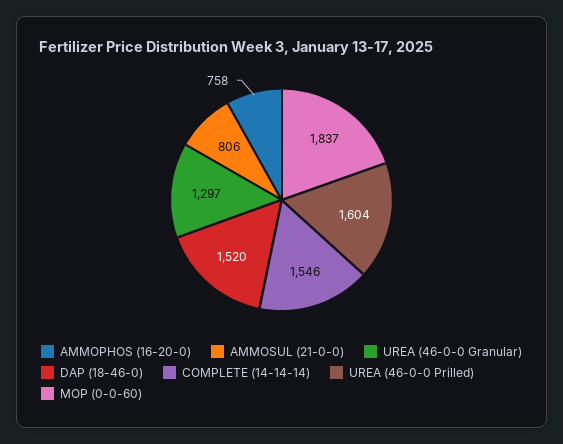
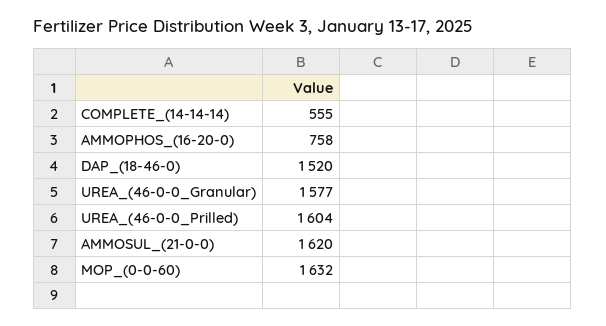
AMMOSUL (21-0-0): 806 -> 1620
UREA (46-0-0 Granular): 1297 -> 1577
COMPLETE (14-14-14): 1546 -> 555
MOP (0-0-60): 1837 -> 1632

